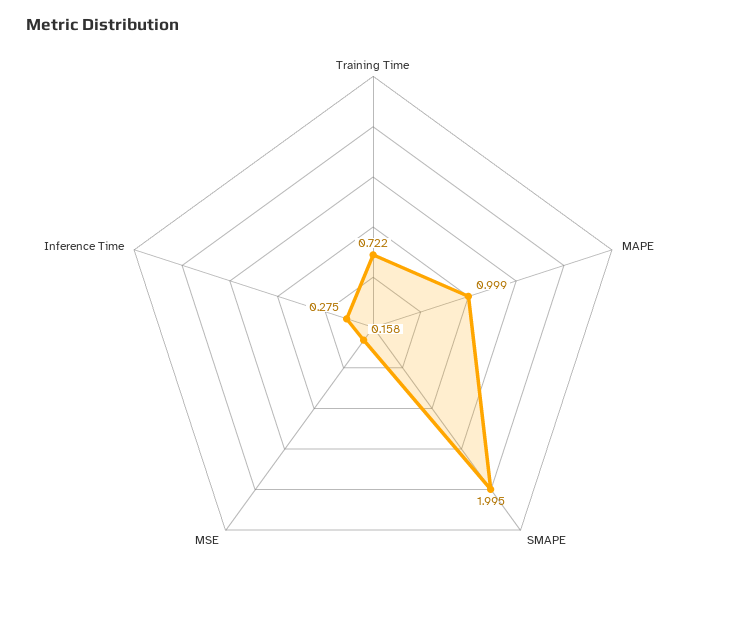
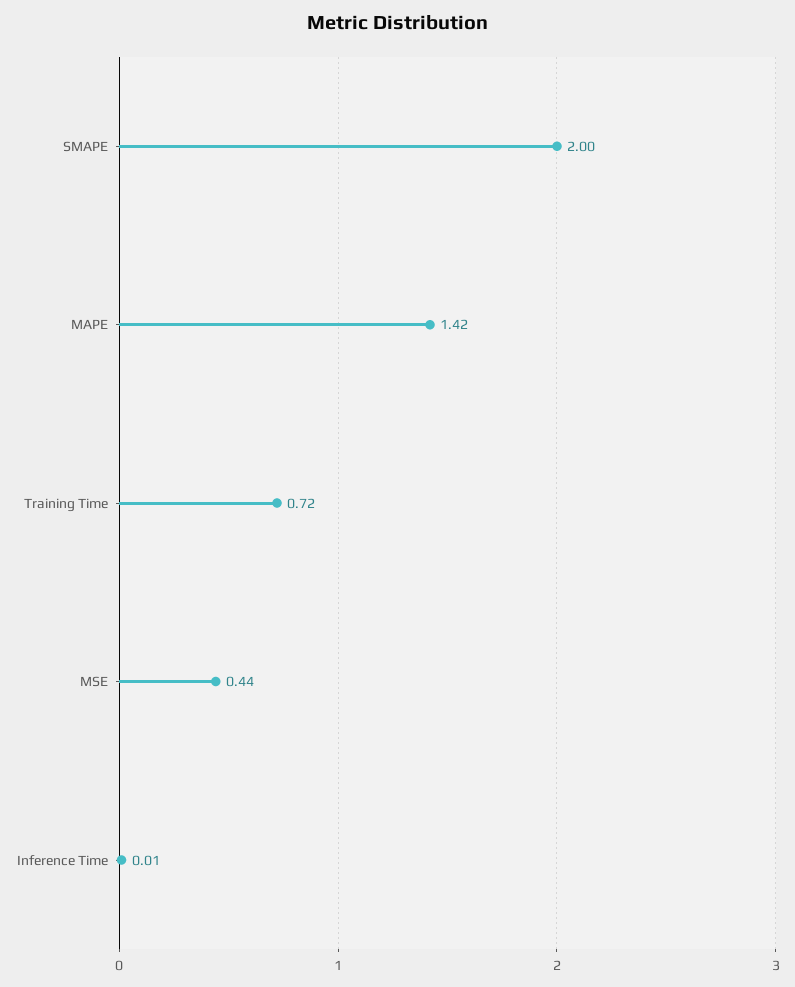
MAPE: 0.999 -> 1.42
MSE: 0.158 -> 0.44
Inference Time: 0.275 -> 0.01

